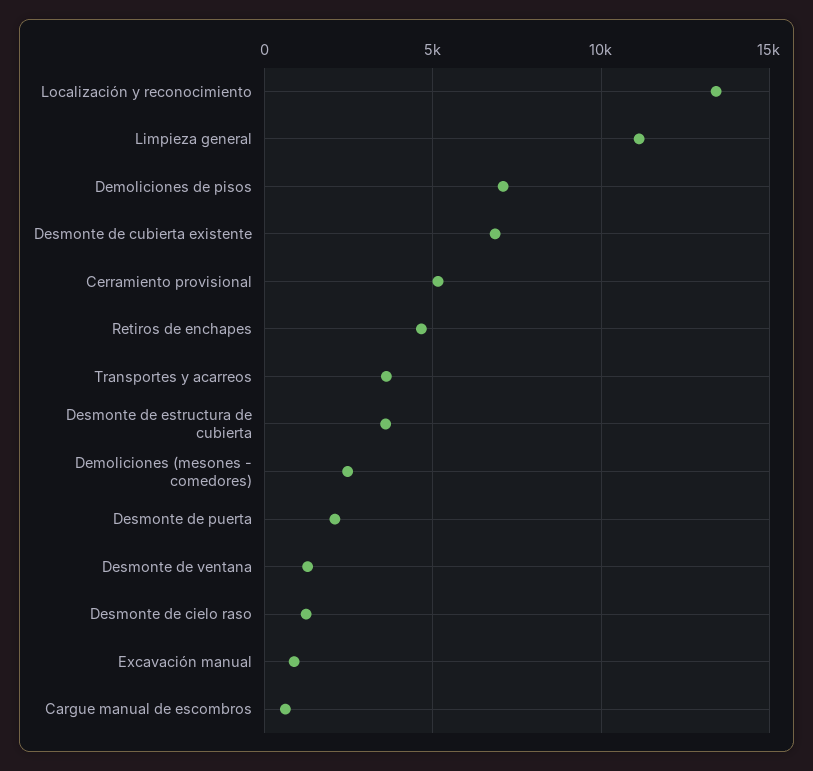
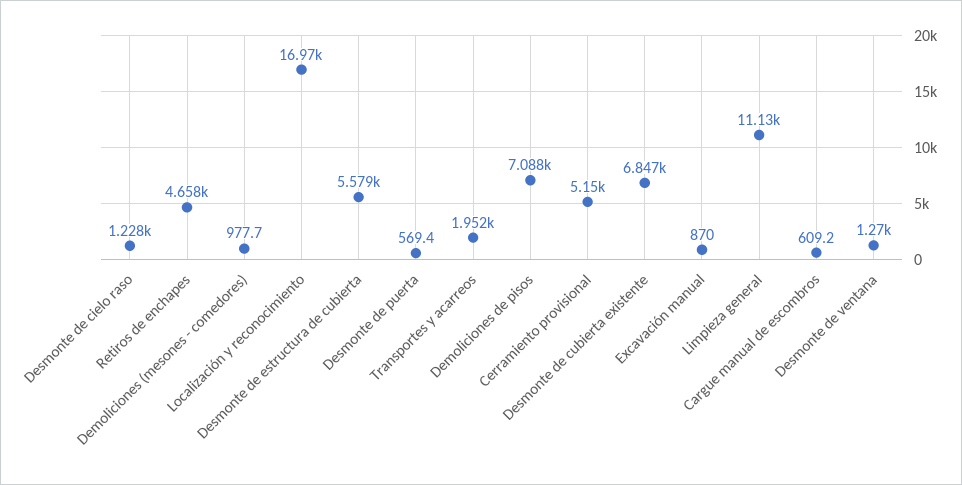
Localización y reconocimiento: 13500 -> 16970
Transportes y acarreos: 3500 -> 1952
Desmonte de estructura de cubierta: 3500 -> 5579
Demoliciones (mesones - comedores): 2500 -> 977.7
Desmonte de puerta: 2000 -> 569.4

